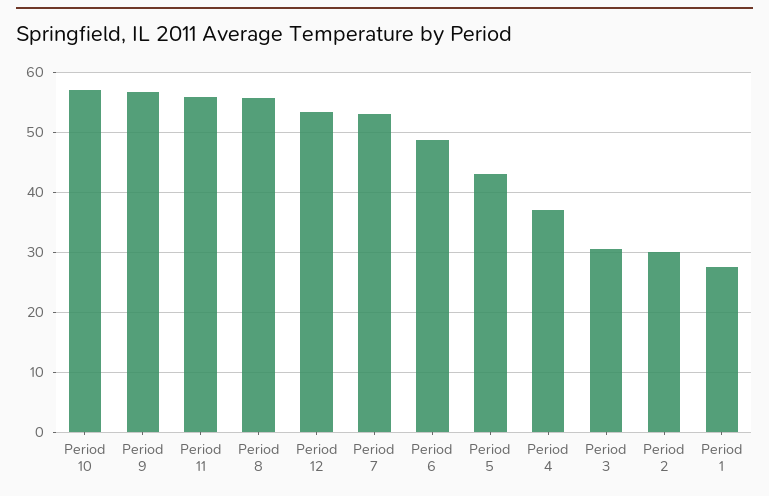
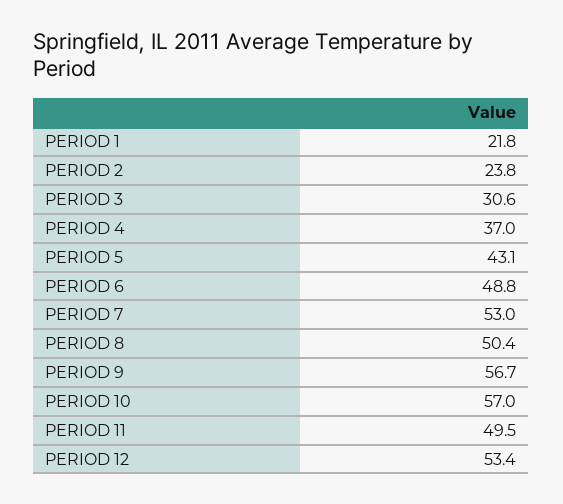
Period 11: 56 -> 49.5
Period 8: 56 -> 50.4
Period 2: 30 -> 23.8
Period 1: 28 -> 21.8

